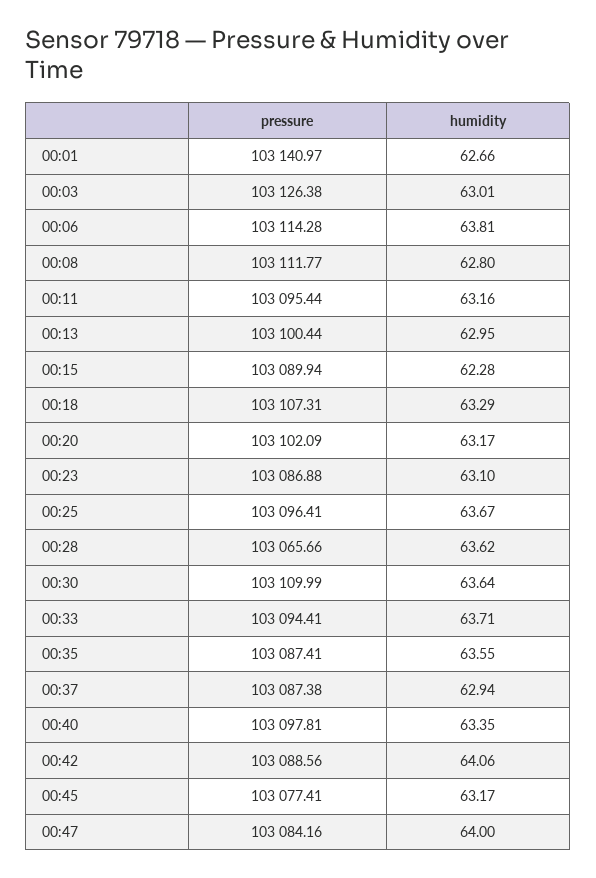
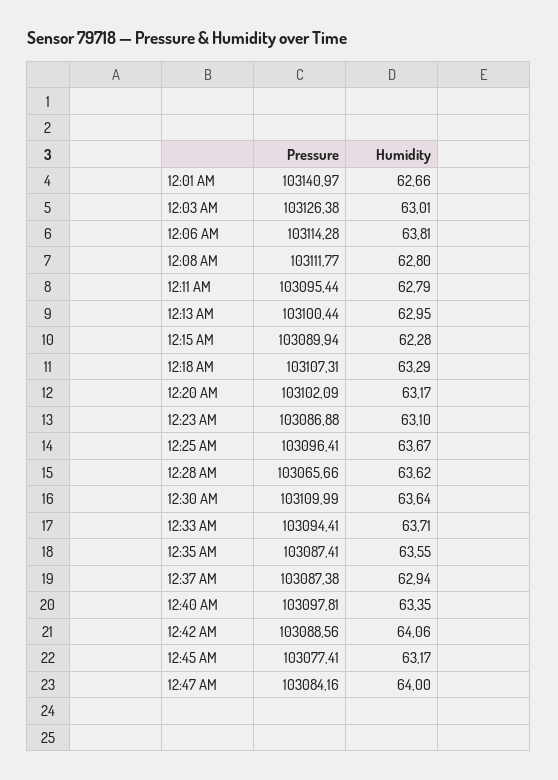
humidity, 00:11: 63.16 -> 62.79

